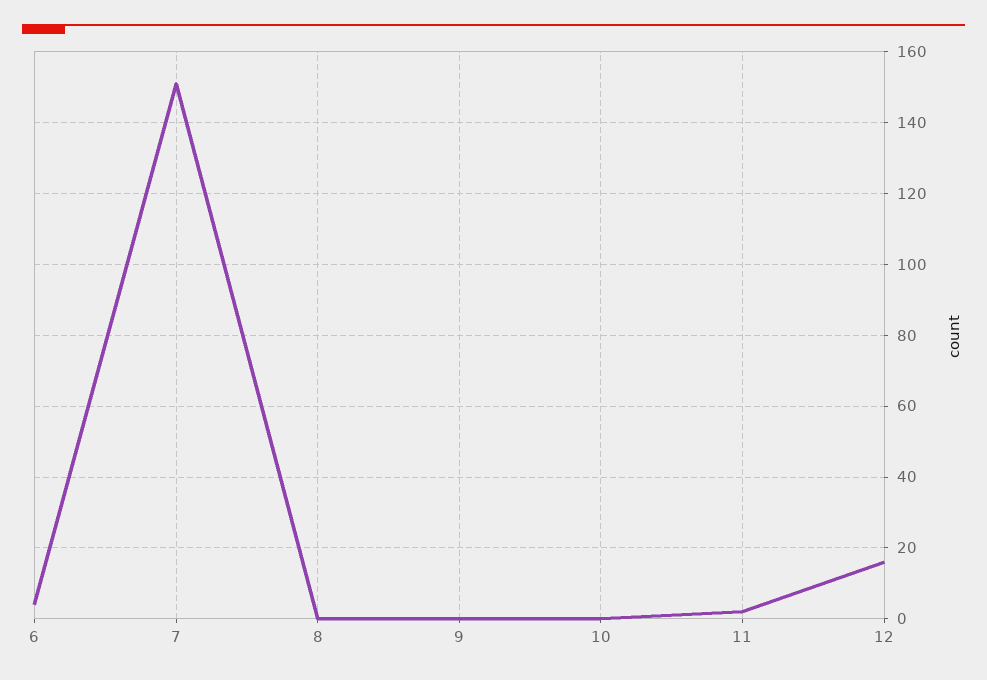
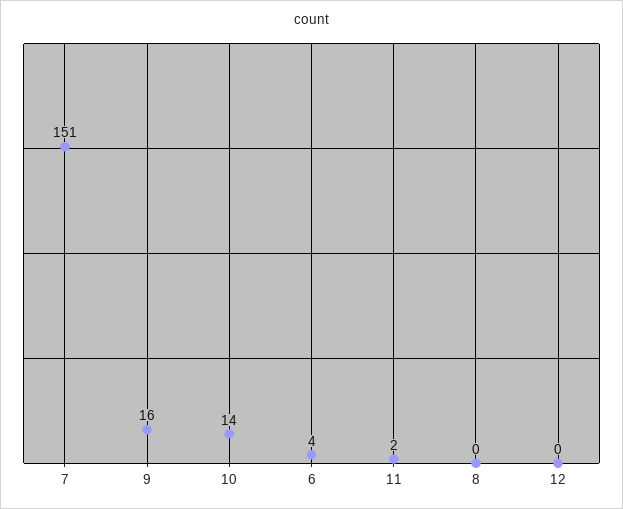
9: 0 -> 16
10: 0 -> 14
12: 15 -> 0

